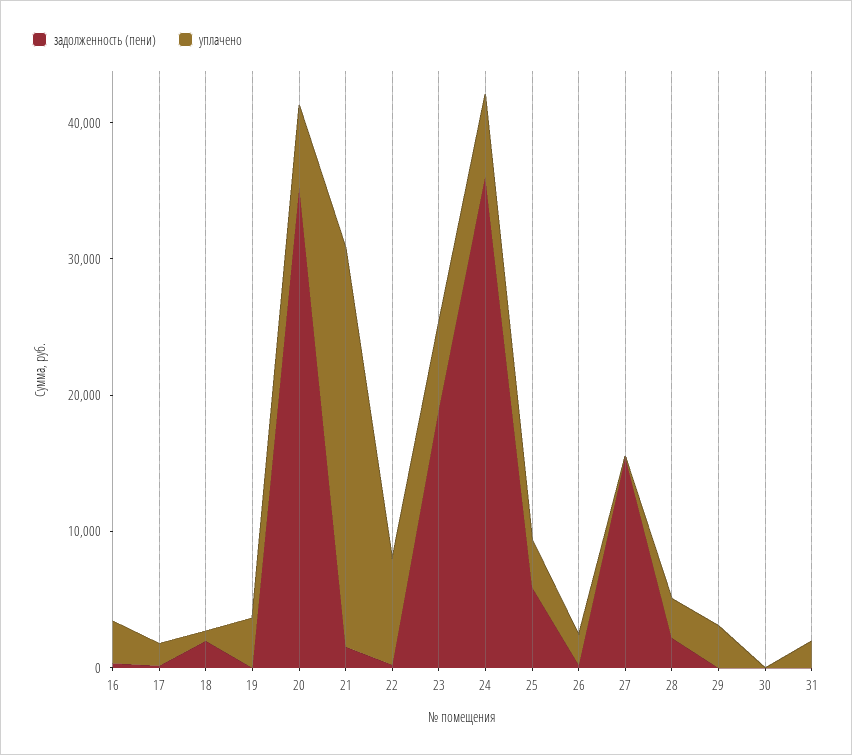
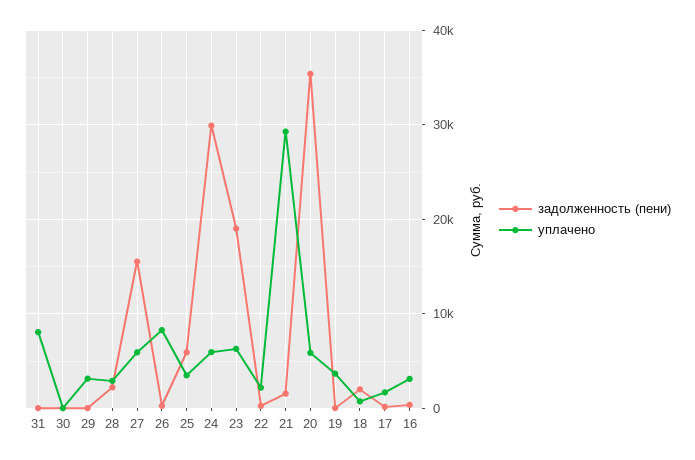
уплачено, 22: 8000 -> 2000
задолженность (пени), 24: 36000 -> 30000
уплачено, 26: 2000 -> 8000
уплачено, 27: 0 -> 6000
уплачено, 31: 2000 -> 8000

